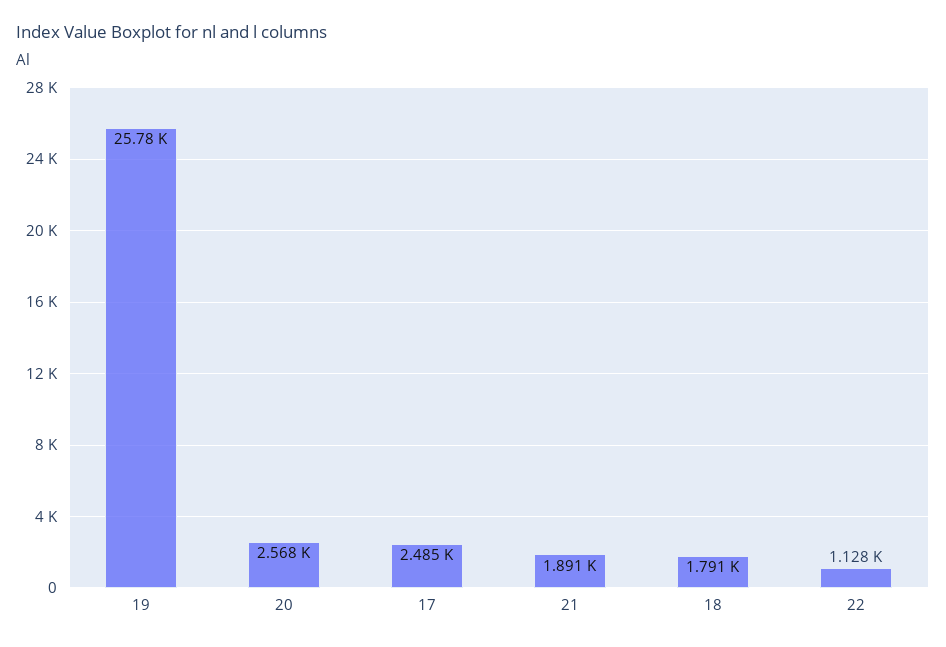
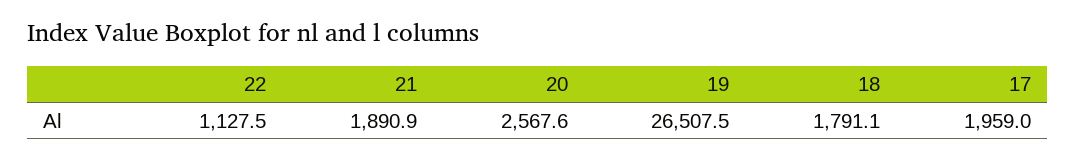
19: 25780 -> 26507.5
17: 2485 -> 1959

